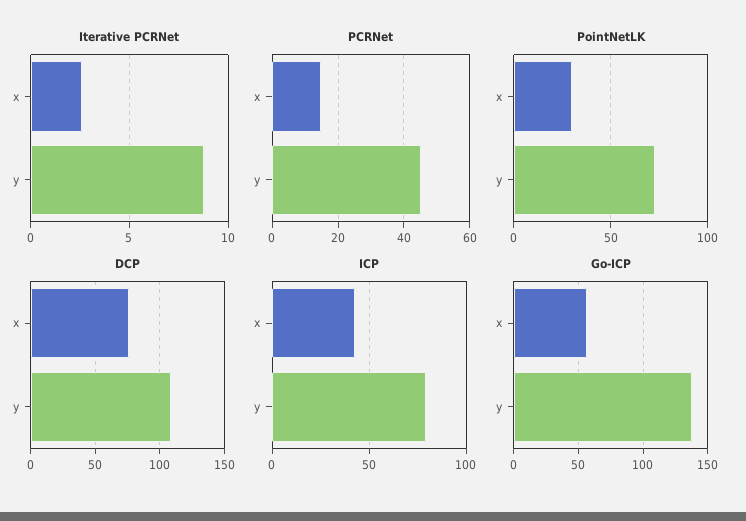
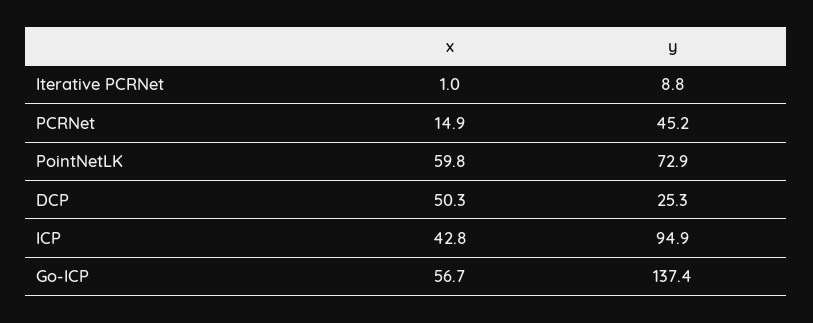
Iterative PCRNet, x: 2.5 -> 1
PointNetLK, x: 30 -> 59.8
DCP, x: 75 -> 50.3
DCP, y: 110 -> 25.3
ICP, y: 80 -> 94.9

